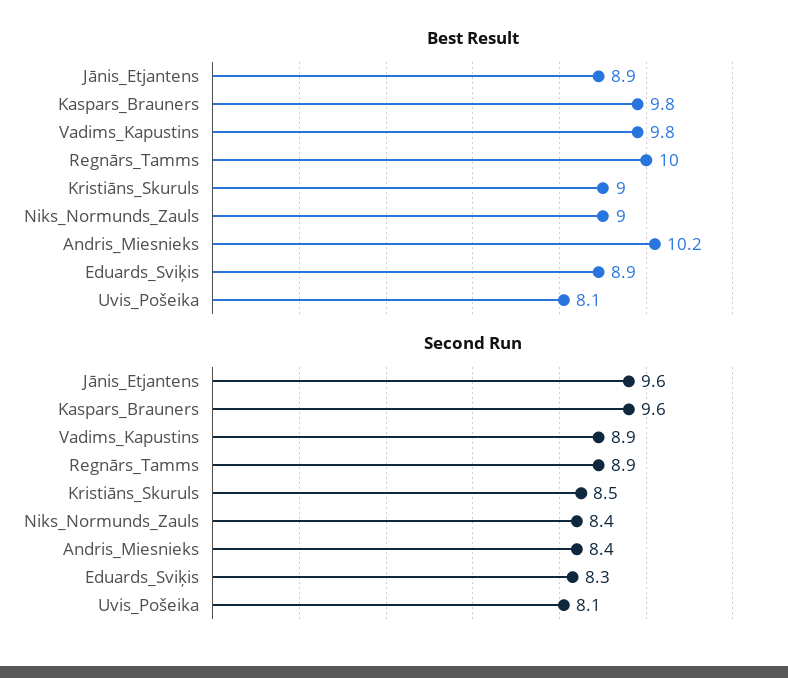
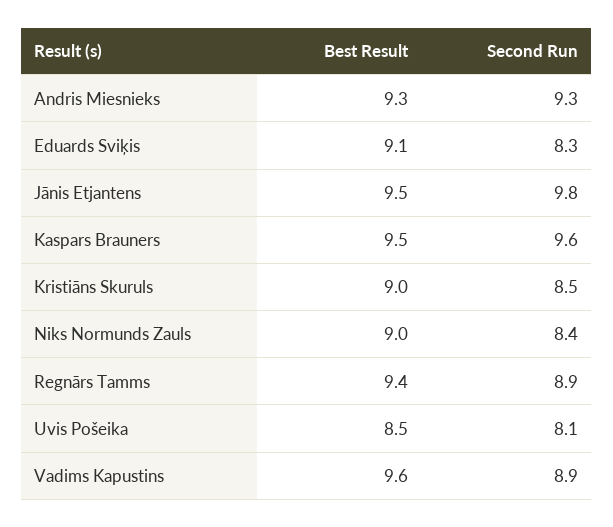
Best Result, Jānis_Etjantens: 8.9 -> 9.5
Best Result, Kaspars_Brauners: 9.8 -> 9.5
Best Result, Vadims_Kapustins: 9.8 -> 9.6
Best Result, Regnārs_Tamms: 10 -> 9.4
Best Result, Andris_Miesnieks: 10.2 -> 9.3
Best Result, Eduards_Sviķis: 8.9 -> 9.1
Best Result, Uvis_Pošeika: 8.1 -> 8.5
Second Run, Jānis_Etjantens: 9.6 -> 9.8
Second Run, Andris_Miesnieks: 8.4 -> 9.3

